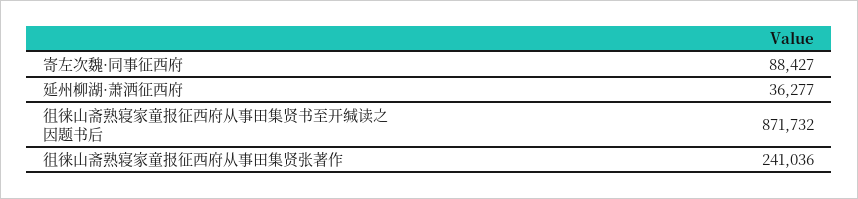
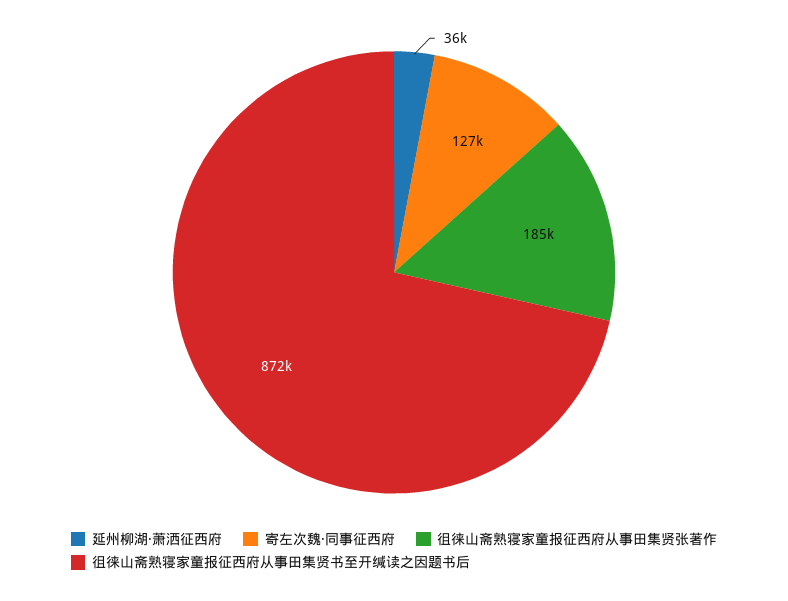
寄左次魏·同事征西府: 88427 -> 127000
徂徕山斋熟寝家童报征西府从事田集贤张著作: 241036 -> 185000

